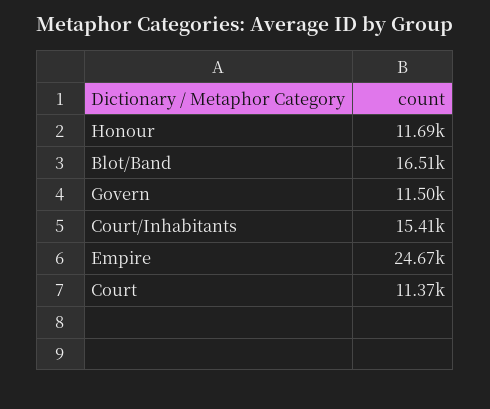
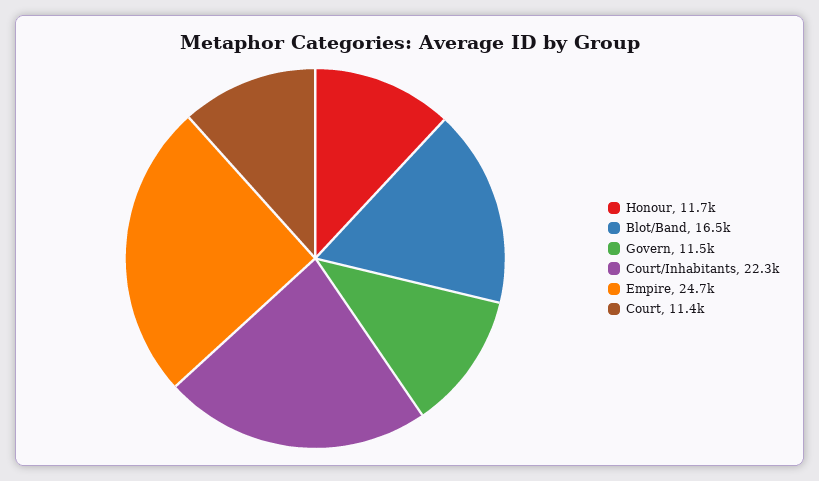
Court/Inhabitants: 15410 -> 22300

